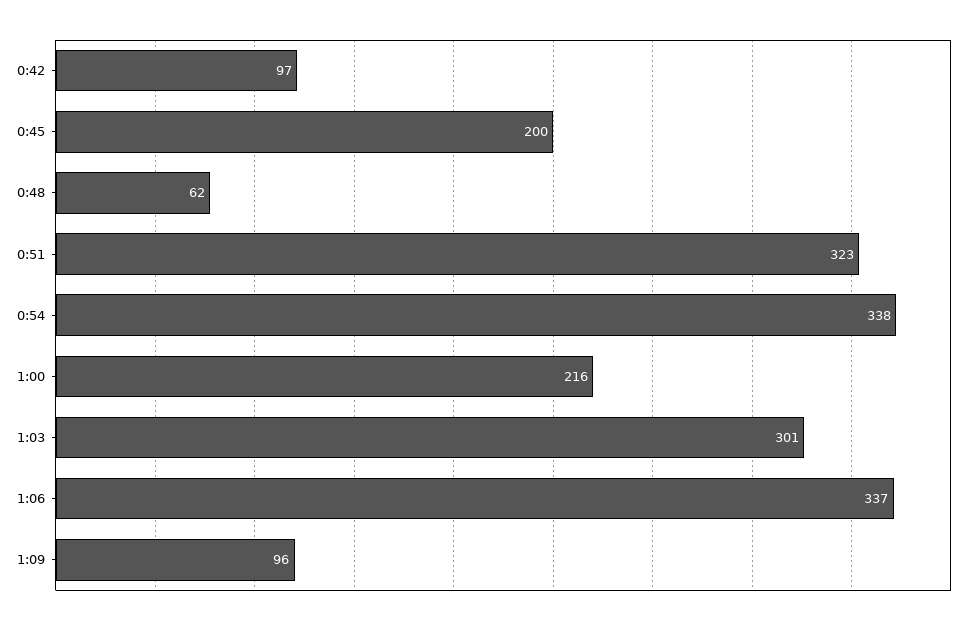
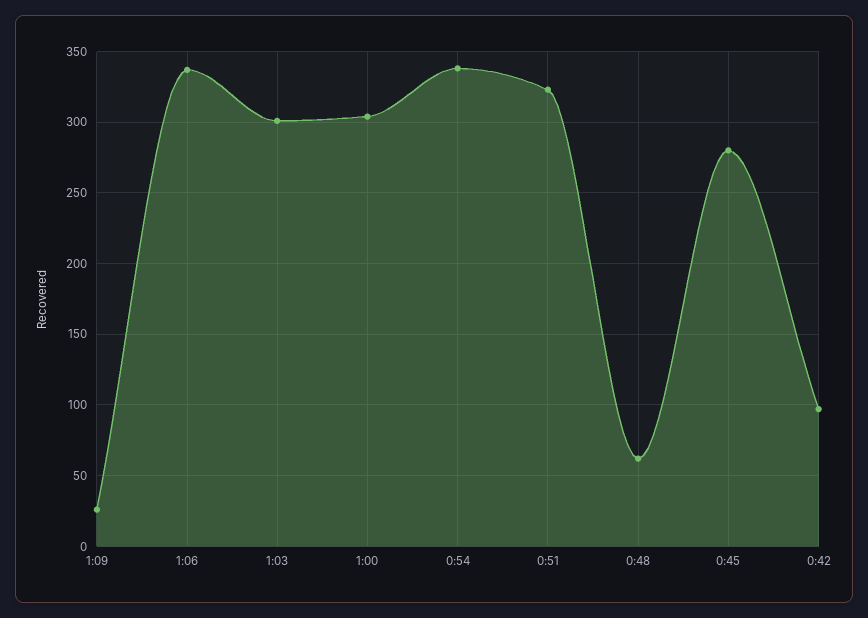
0:45: 200 -> 280
1:00: 216 -> 305
1:09: 96 -> 25

